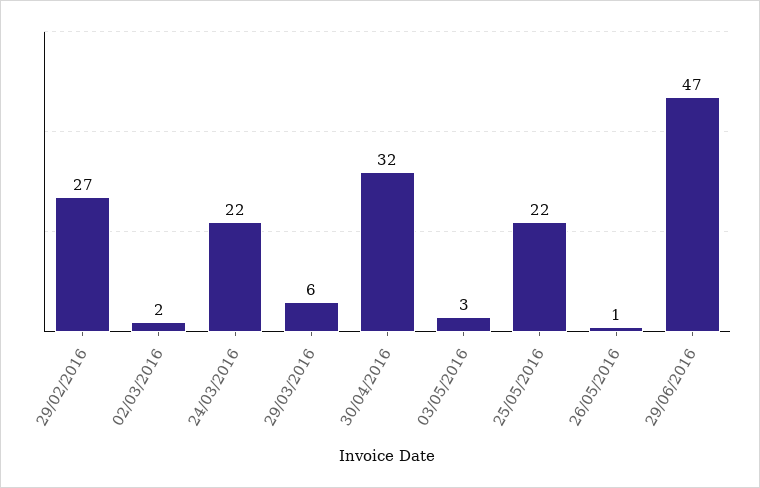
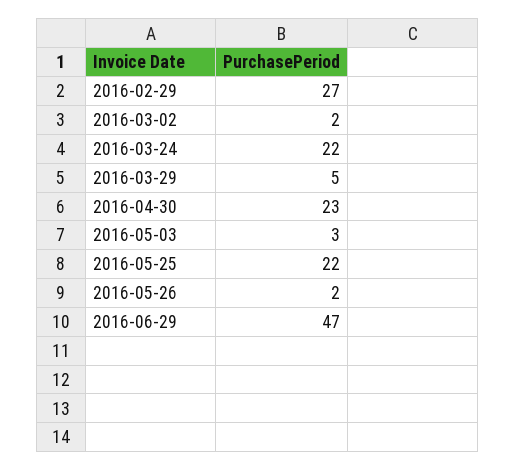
29/03/2016: 6 -> 5
30/04/2016: 32 -> 23
26/05/2016: 1 -> 2

